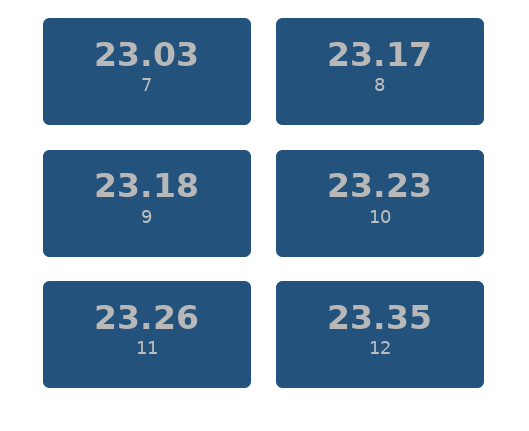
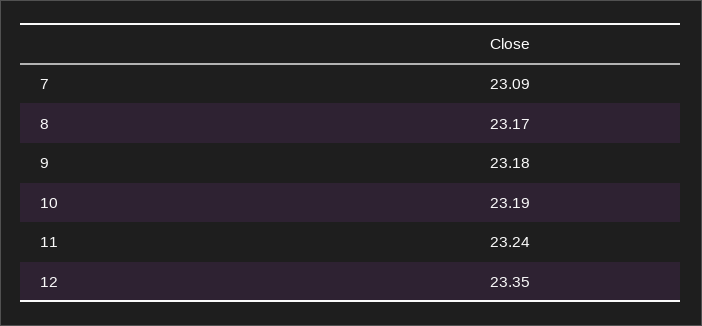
7: 23.03 -> 23.09
10: 23.23 -> 23.19
11: 23.26 -> 23.24

